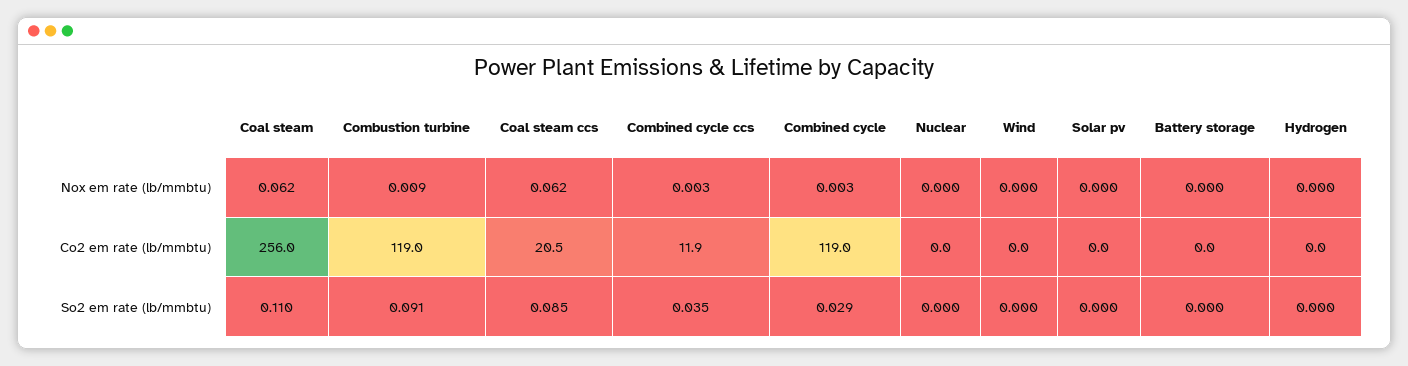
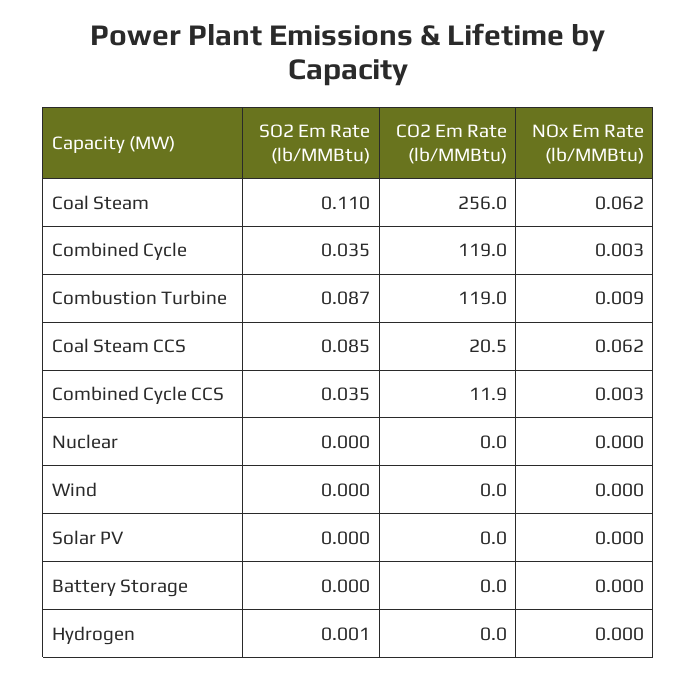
Combustion turbine, So2 em rate (lb/mmbtu): 0.091 -> 0.087
Combined cycle, So2 em rate (lb/mmbtu): 0.029 -> 0.035
Hydrogen, So2 em rate (lb/mmbtu): 0 -> 0.001

